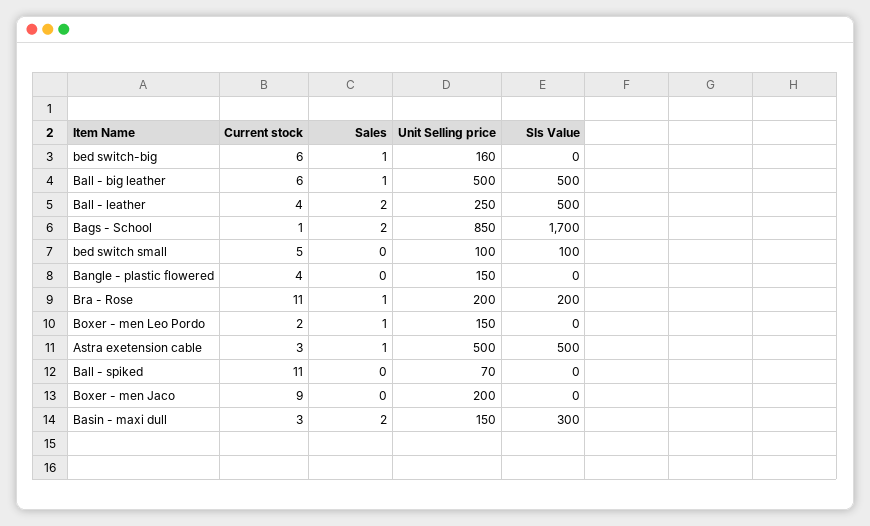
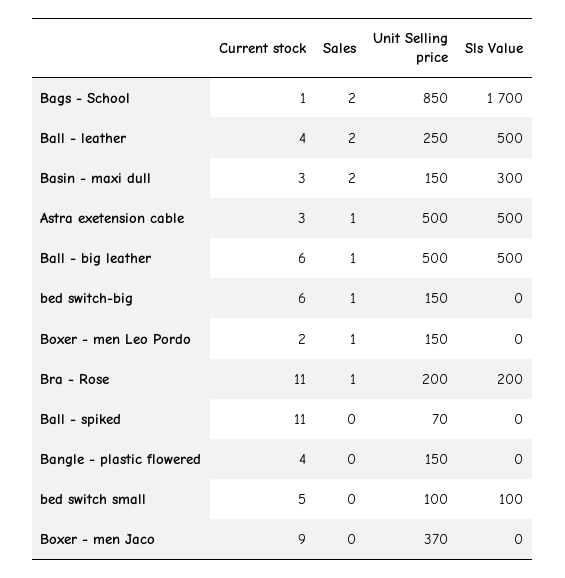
Unit Selling price, bed switch-big: 160 -> 150
Unit Selling price, Boxer - men Jaco: 200 -> 370

